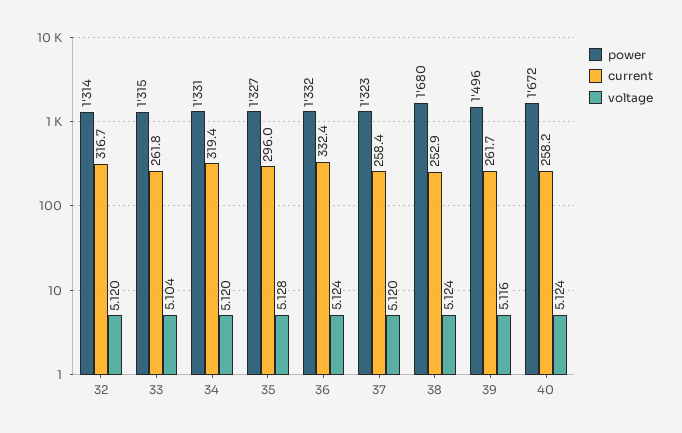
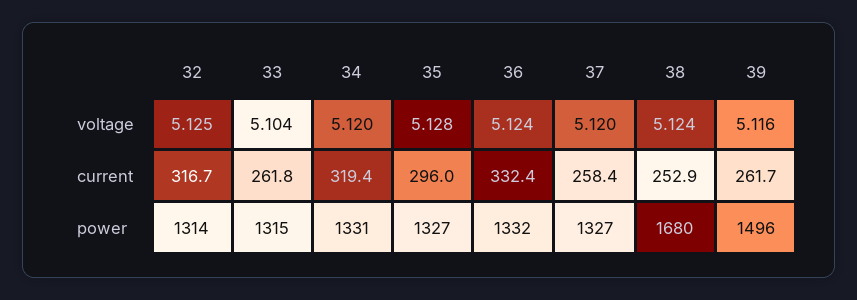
voltage, 32: 5.12 -> 5.125
power, 37: 1323 -> 1327
power, 40: 1672 -> none
current, 40: 258.2 -> none
voltage, 40: 5.124 -> none

